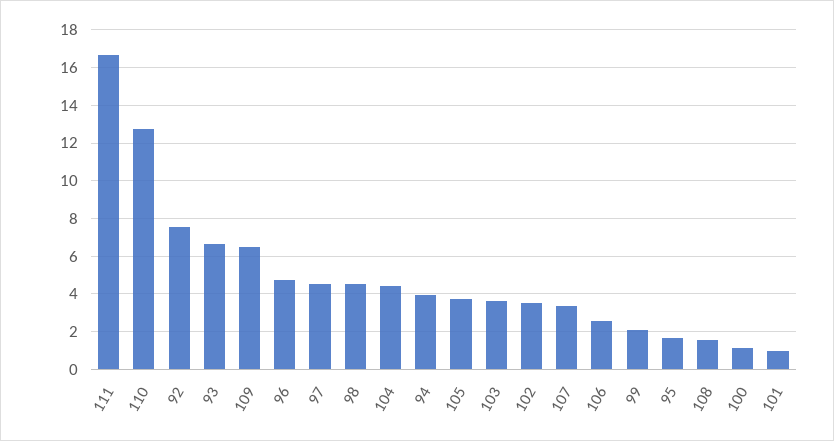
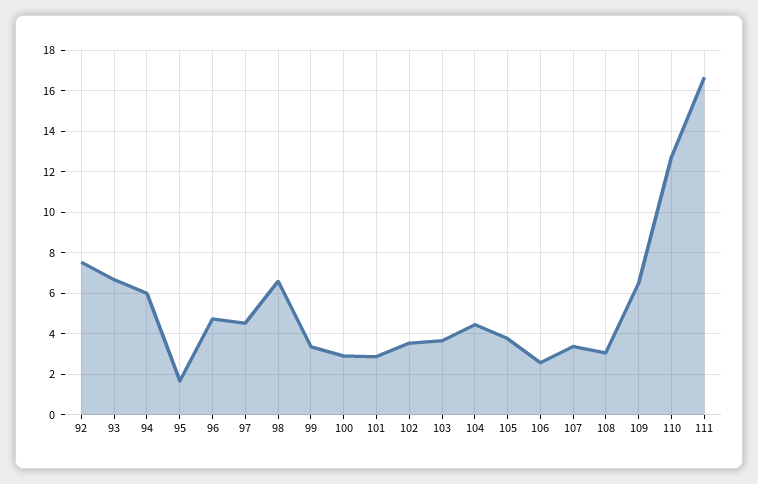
98: 4.5 -> 6.5
94: 4 -> 6
99: 2 -> 3.5
108: 1.5 -> 3
100: 1 -> 3
101: 1 -> 3

